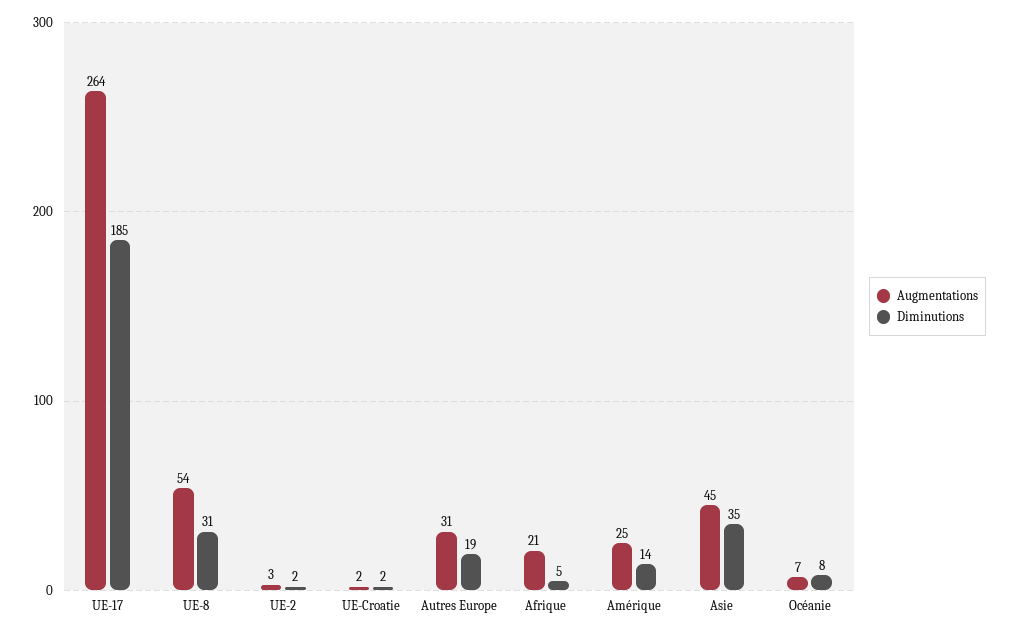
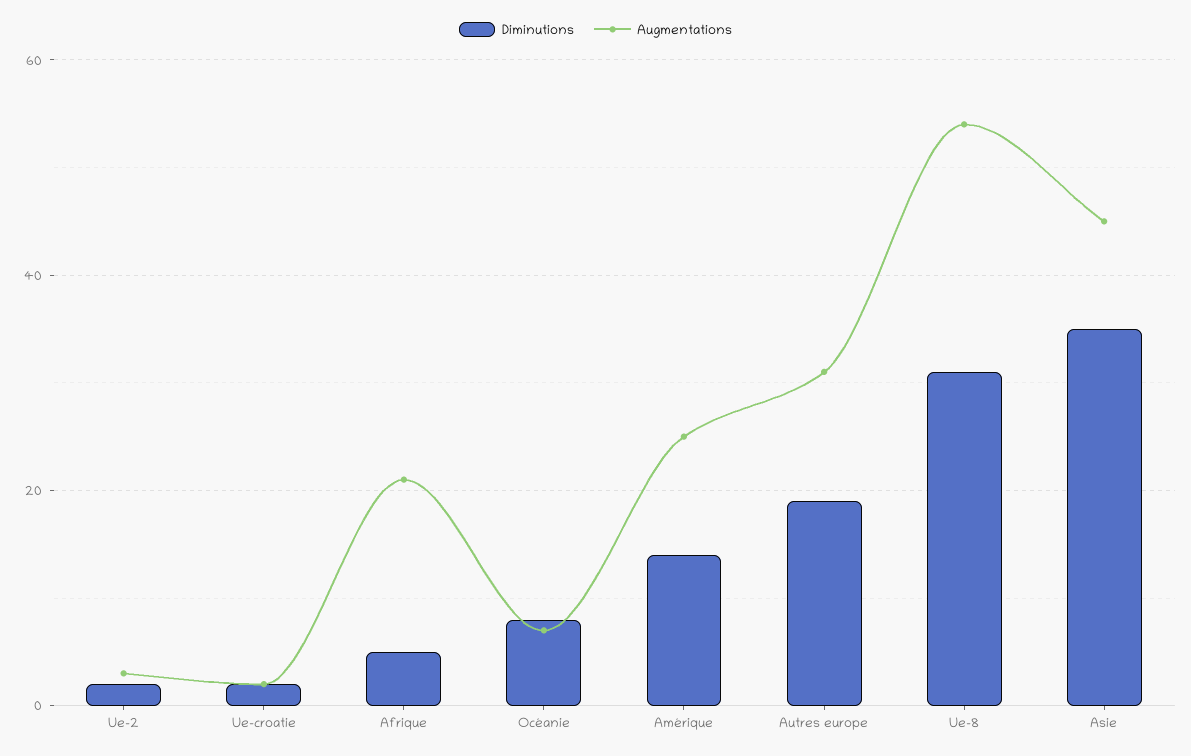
Augmentations, UE-17: 264 -> none
Diminutions, UE-17: 185 -> none

